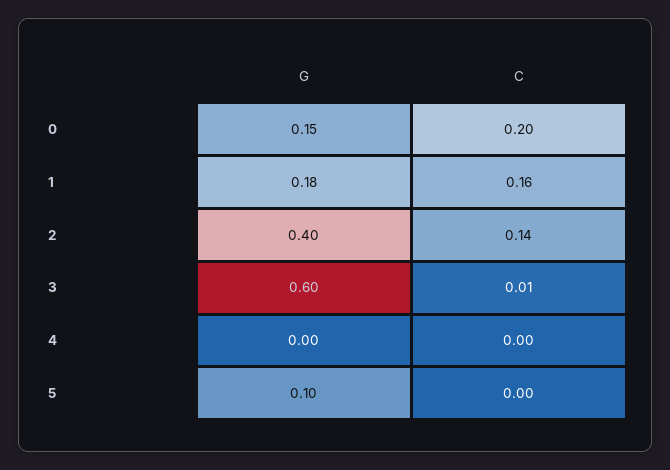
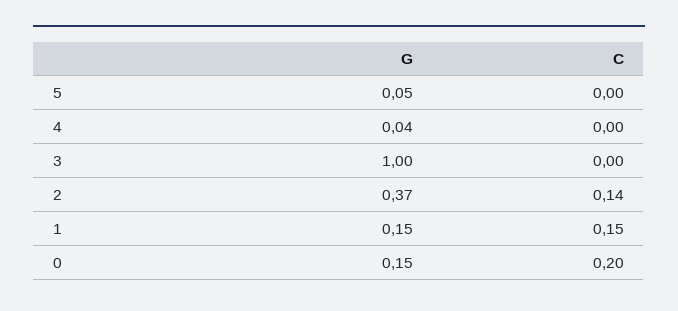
G, 1: 0.18 -> 0.15
C, 1: 0.16 -> 0.15
G, 2: 0.4 -> 0.37
G, 3: 0.6 -> 1
C, 3: 0.01 -> 0
G, 4: 0 -> 0.04
G, 5: 0.1 -> 0.05

